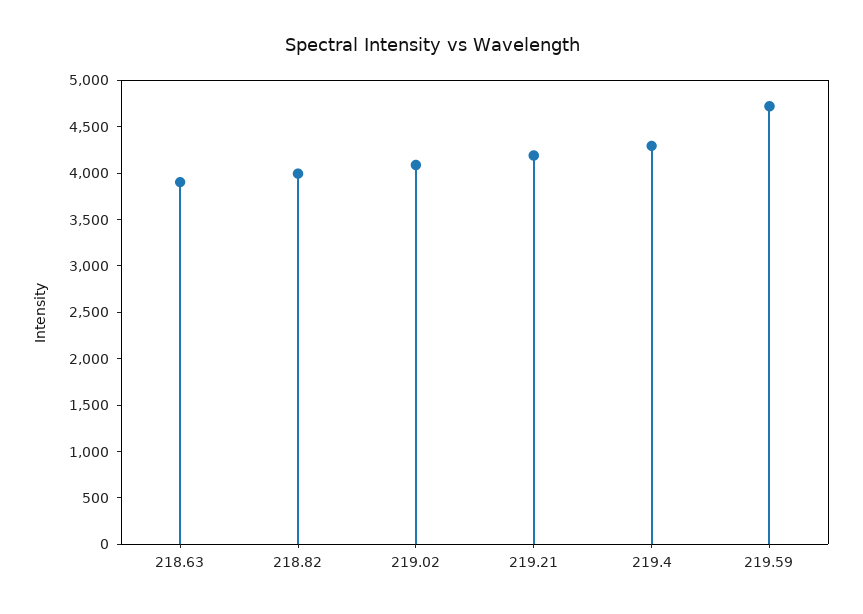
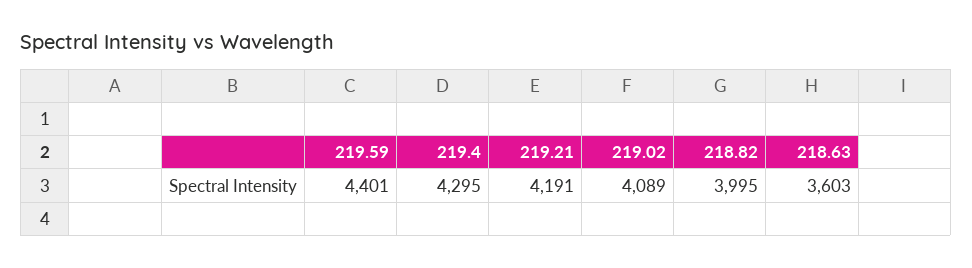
218.63: 3900 -> 3603
219.59: 4700 -> 4401

